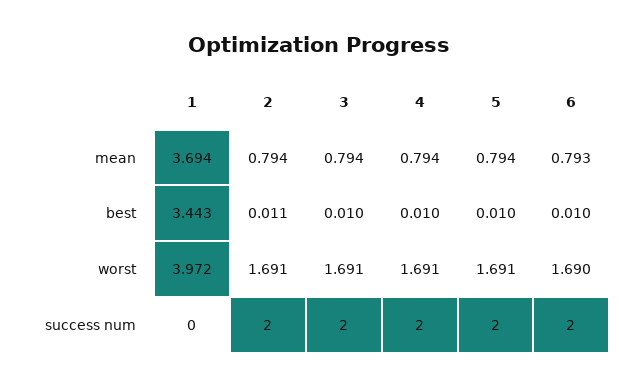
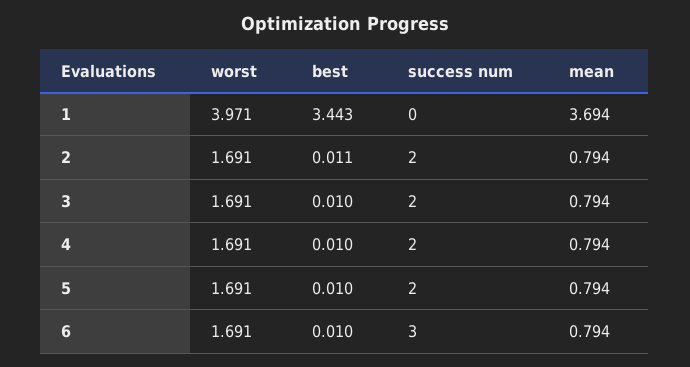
6, mean: 0.793 -> 0.794
1, worst: 3.972 -> 3.971
6, worst: 1.69 -> 1.691
6, success num: 2 -> 3

